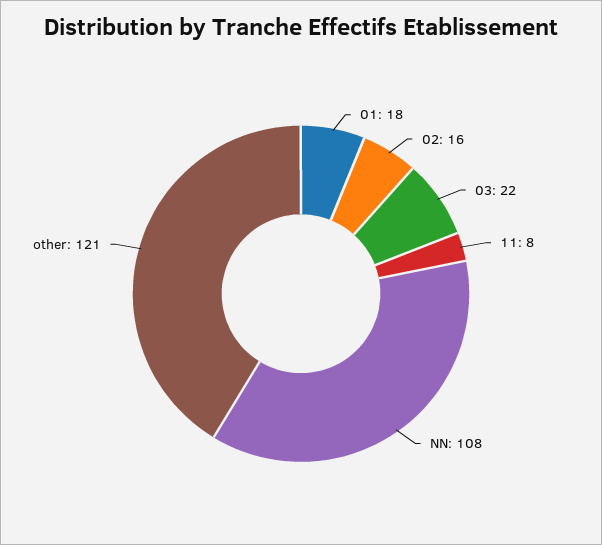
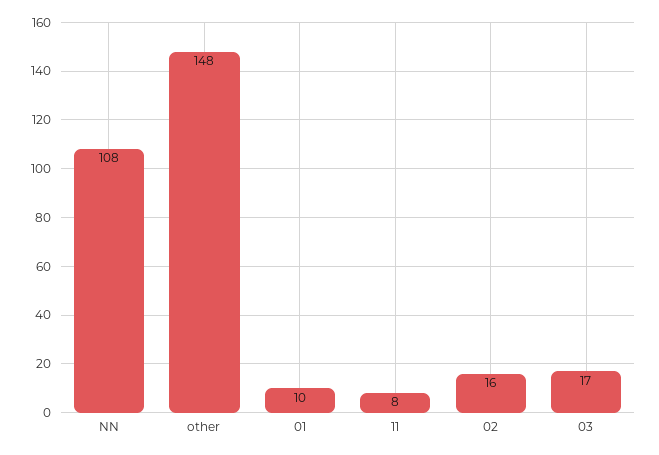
01: 18 -> 10
03: 22 -> 17
other: 121 -> 148

